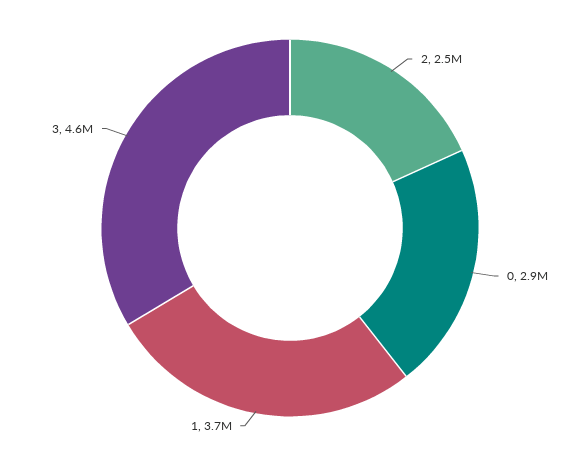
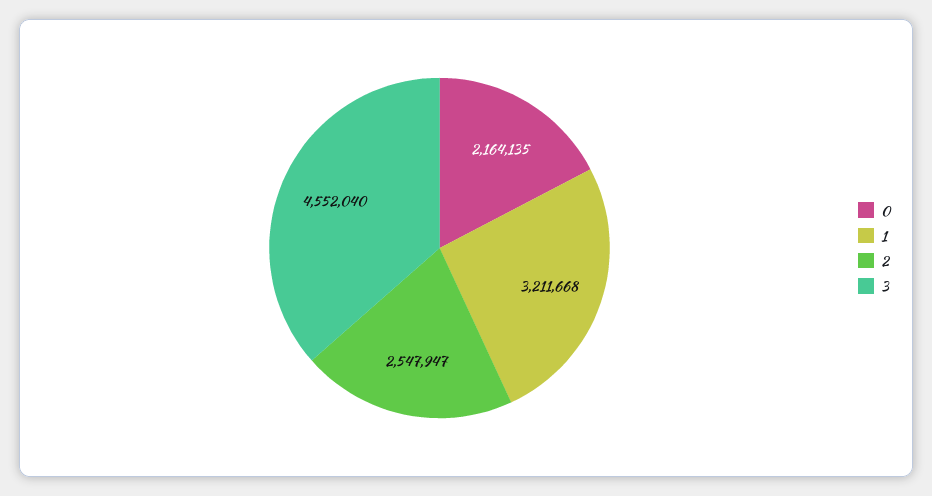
0: 2900000 -> 2164135
1: 3700000 -> 3211668

